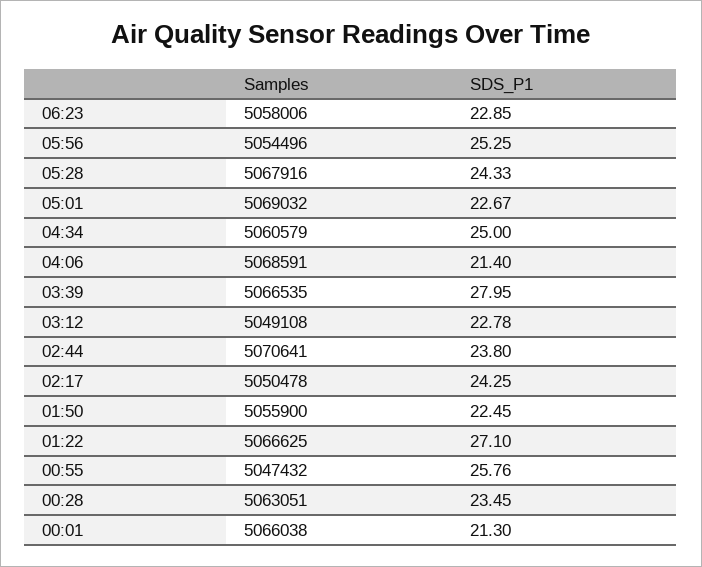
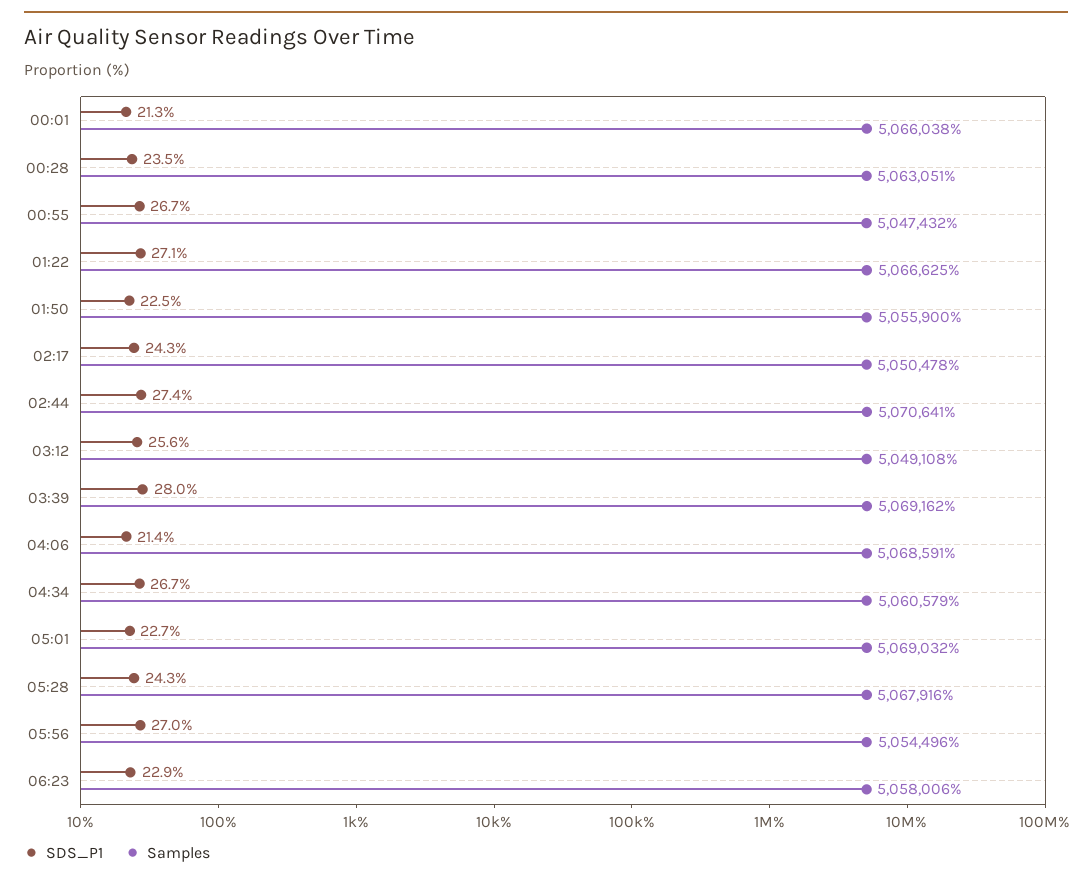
SDS_P1, 05:56: 25.25 -> 27
SDS_P1, 04:34: 25 -> 26.7
Samples, 03:39: 5066535 -> 5069162
SDS_P1, 03:12: 22.78 -> 25.6
SDS_P1, 02:44: 23.8 -> 27.4
SDS_P1, 00:55: 25.76 -> 26.7

